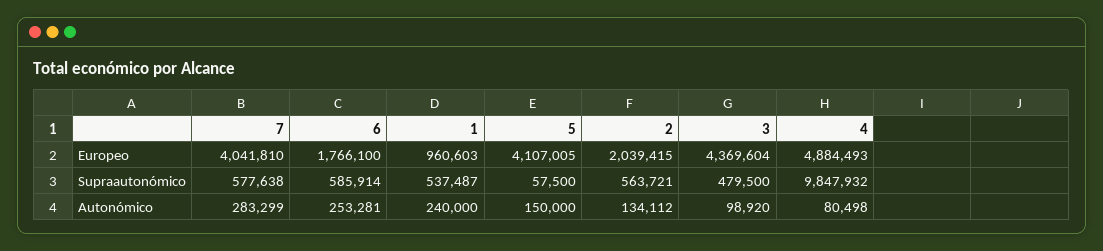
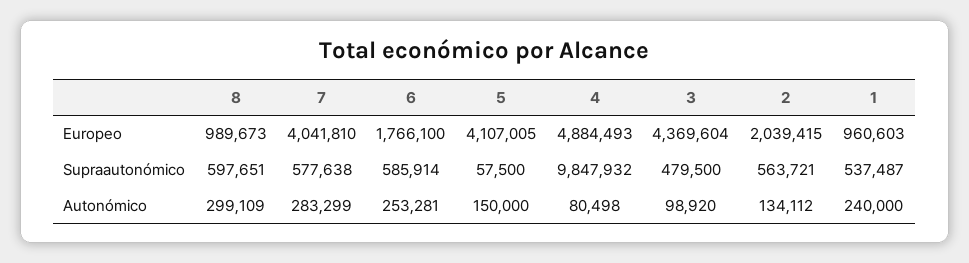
8, Europeo: none -> 989673
8, Supraautonómico: none -> 597651
8, Autonómico: none -> 299109

